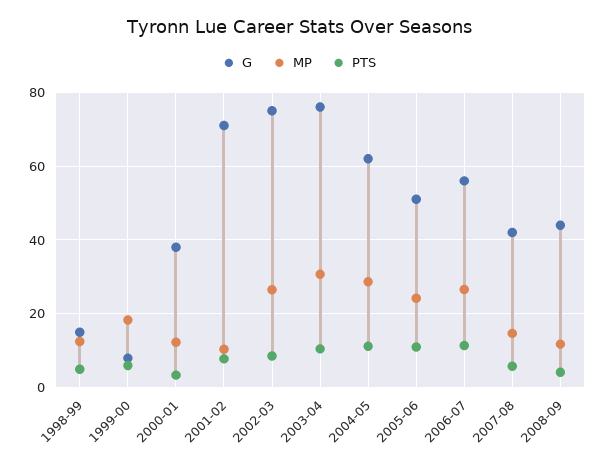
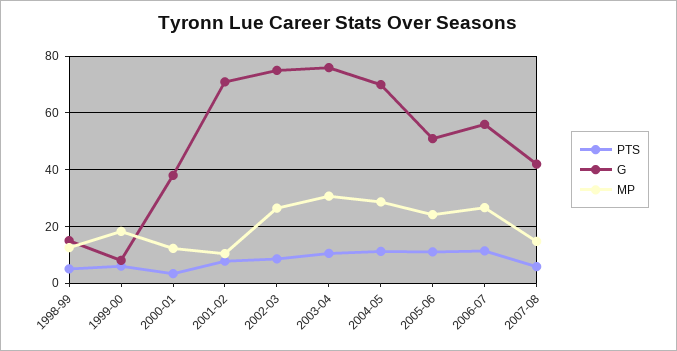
G, 2004-05: 62 -> 70
G, 2008-09: 44 -> none
MP, 2008-09: 12 -> none
PTS, 2008-09: 4 -> none

